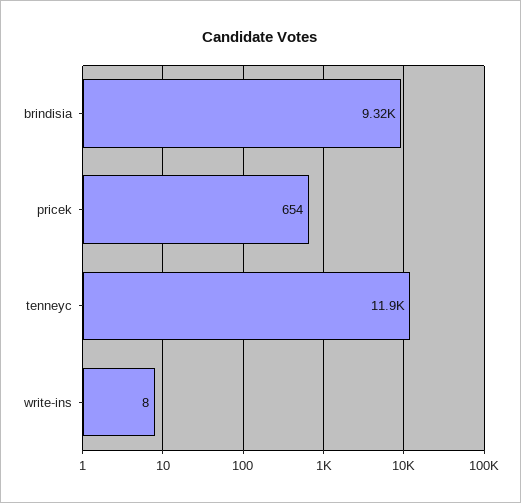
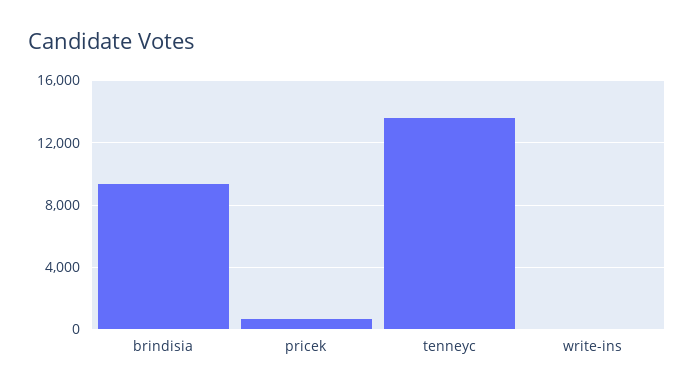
tenneyc: 11900 -> 13500

